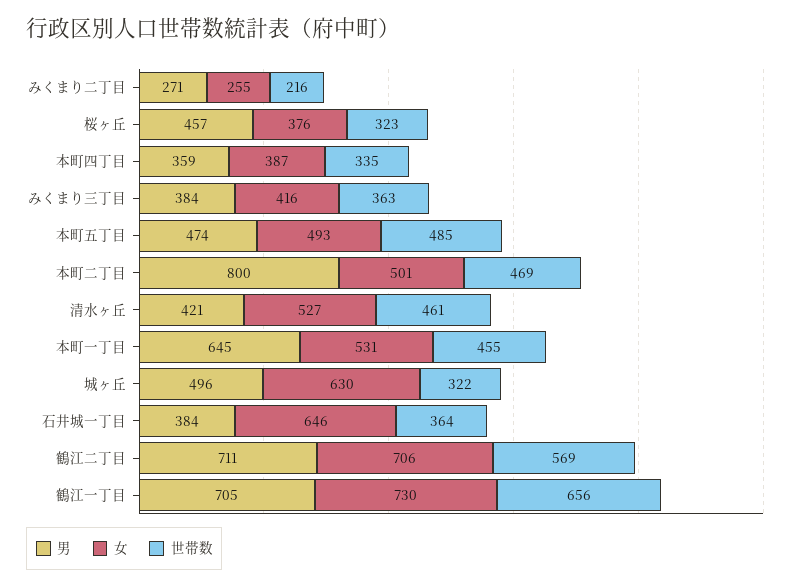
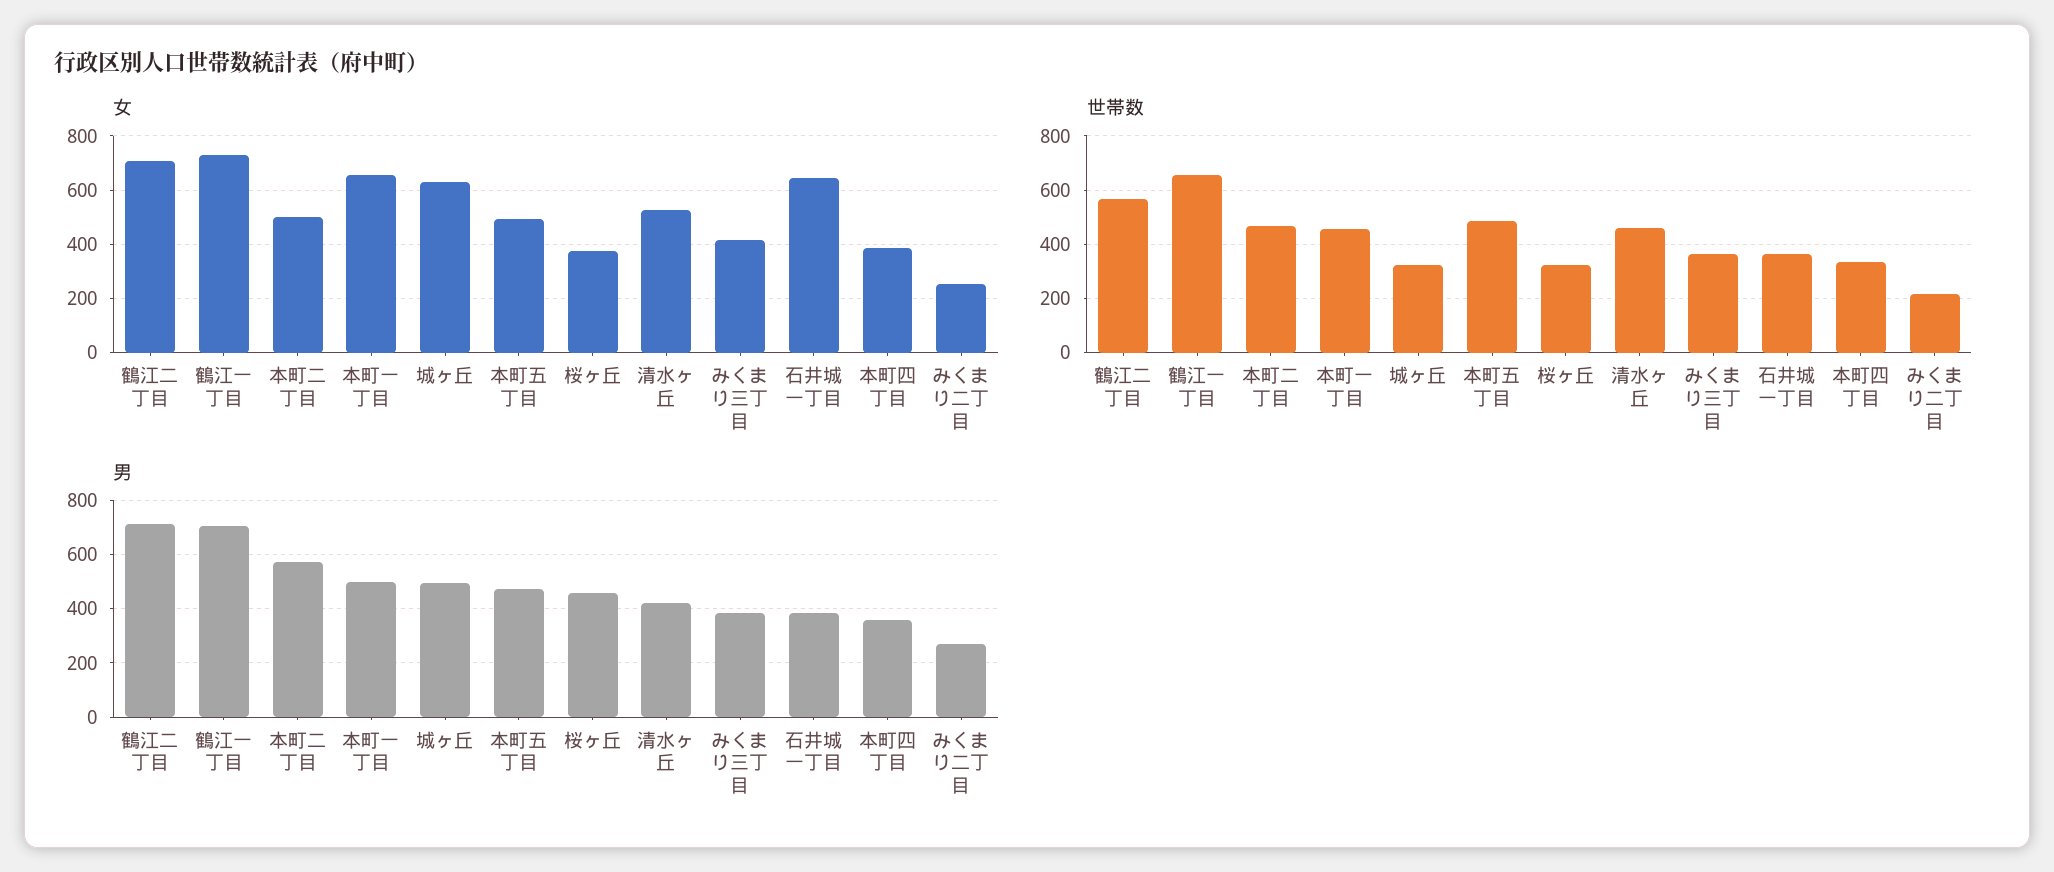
男, 本町二丁目: 800 -> 575
男, 本町一丁目: 645 -> 500
女, 本町一丁目: 531 -> 650

